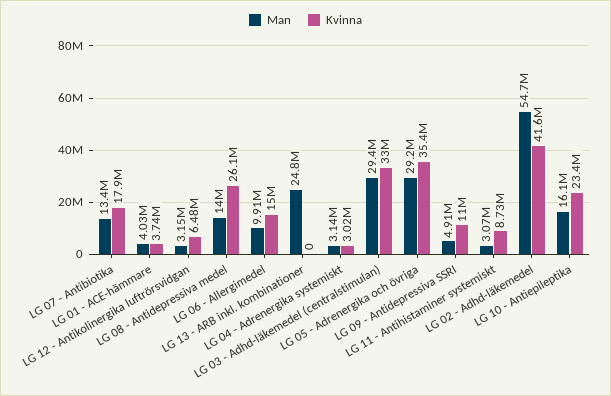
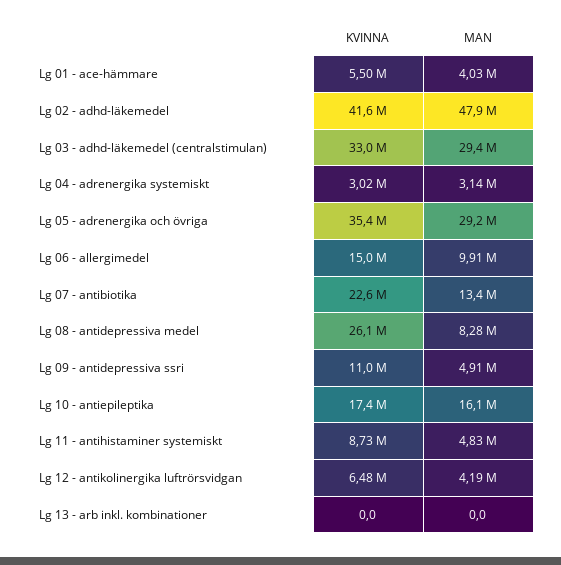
Kvinna, LG 07 - Antibiotika: 17900000 -> 22600000
Kvinna, LG 01 - ACE-hämmare: 3740000 -> 5500000
Man, LG 12 - Antikolinergika luftrörsvidgan: 3150000 -> 4190000
Man, LG 08 - Antidepressiva medel: 14000000 -> 8280000
Man, LG 13 - ARB inkl. kombinationer: 24800000 -> 0
Man, LG 11 - Antihistaminer systemiskt: 3070000 -> 4830000
Man, LG 02 - Adhd-läkemedel: 54700000 -> 47900000
Kvinna, LG 10 - Antiepileptika: 23400000 -> 17400000

